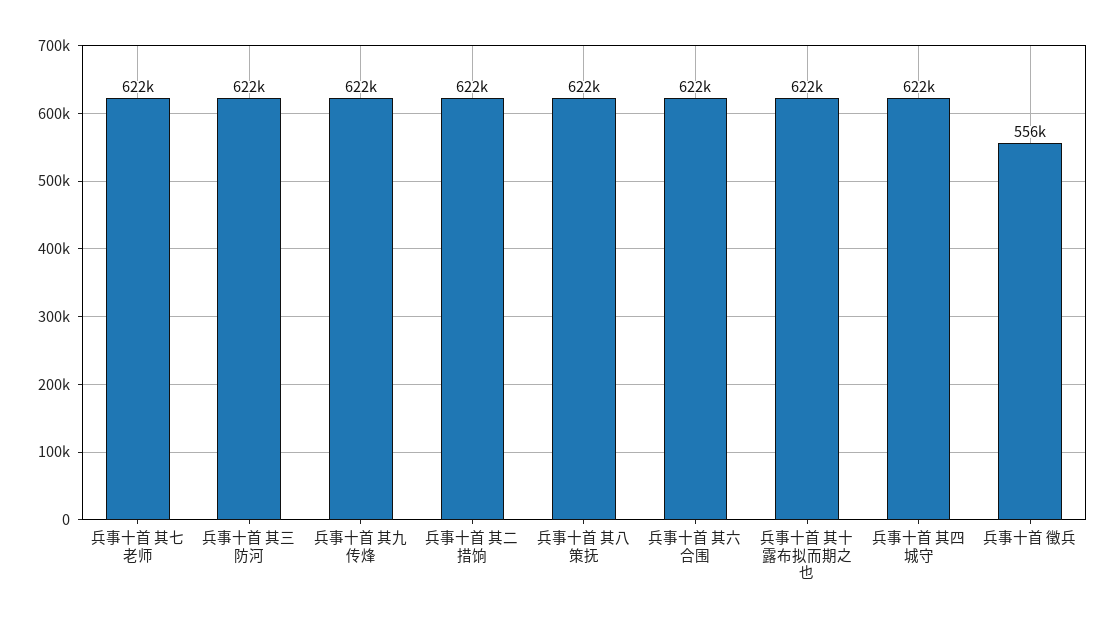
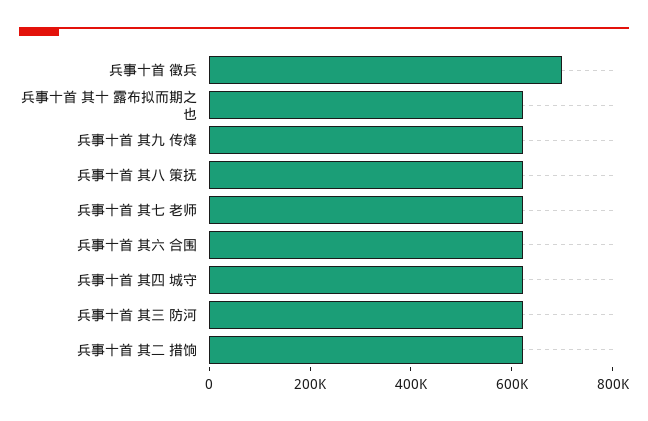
兵事十首 徵兵: 556000 -> 700000

